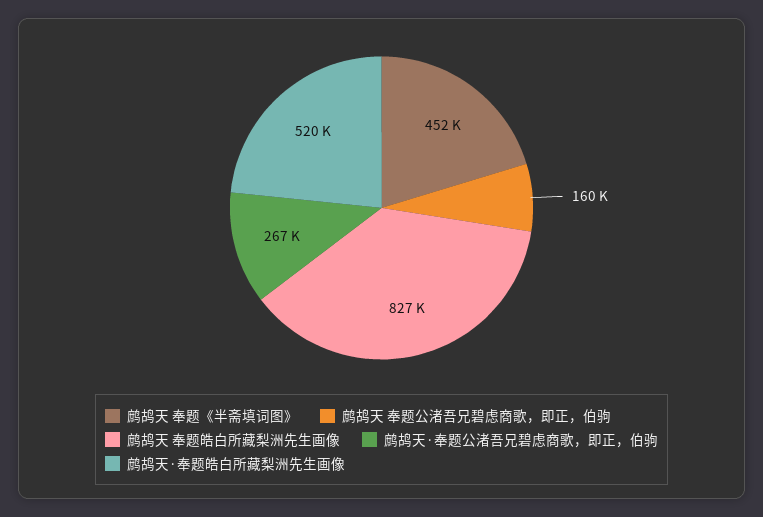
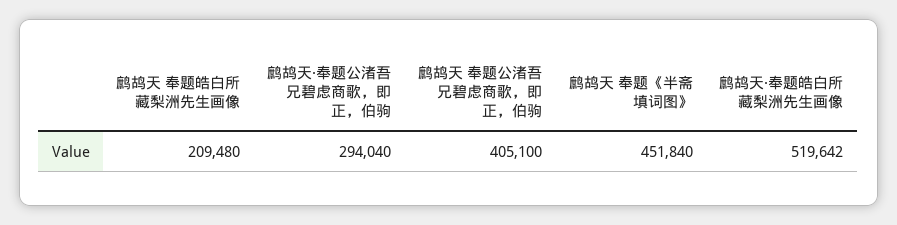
鹧鸪天 奉题公渚吾兄碧虑商歌，即正，伯驹: 160000 -> 405100
鹧鸪天 奉题皓白所藏梨洲先生画像: 827000 -> 209480
鹧鸪天·奉题公渚吾兄碧虑商歌，即正，伯驹: 267000 -> 294040

